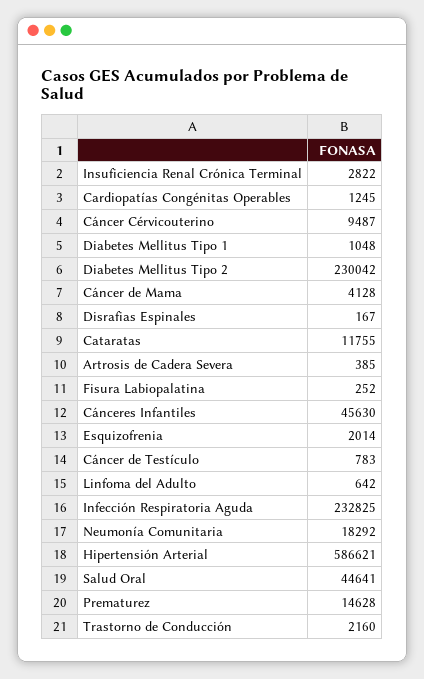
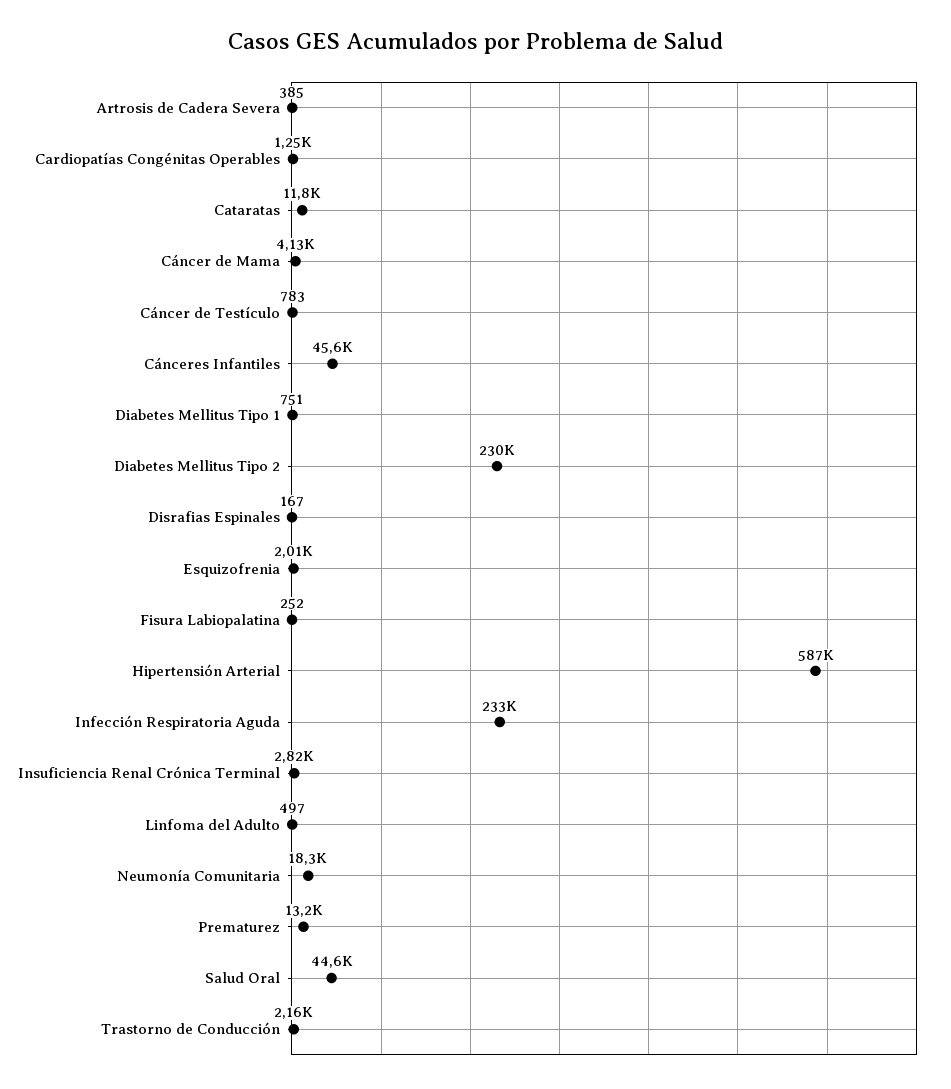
Cáncer Cérvicouterino: 9487 -> none
Diabetes Mellitus Tipo 1: 1048 -> 751
Linfoma del Adulto: 642 -> 497
Prematurez: 14628 -> 13200

